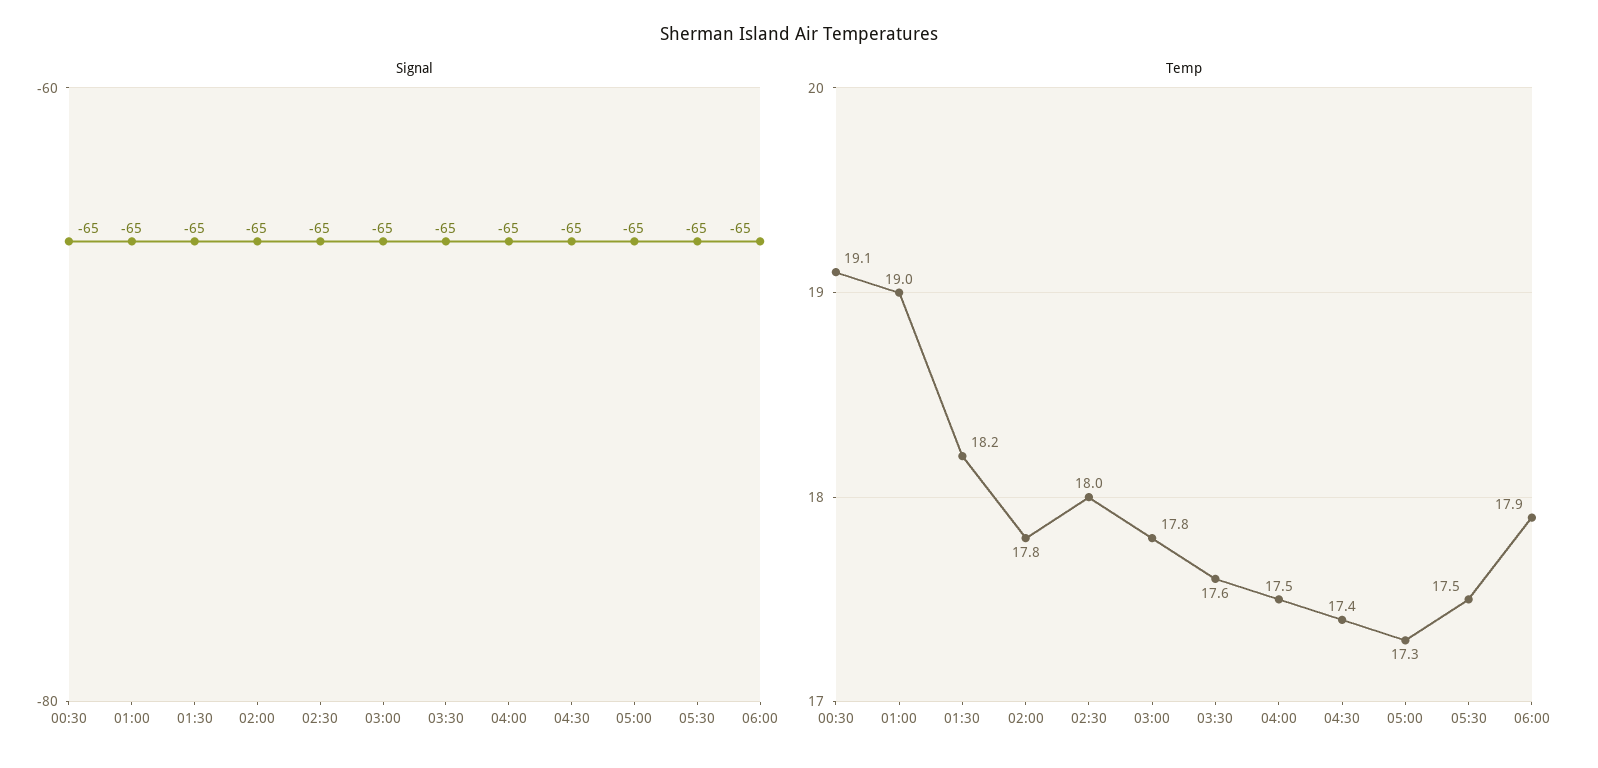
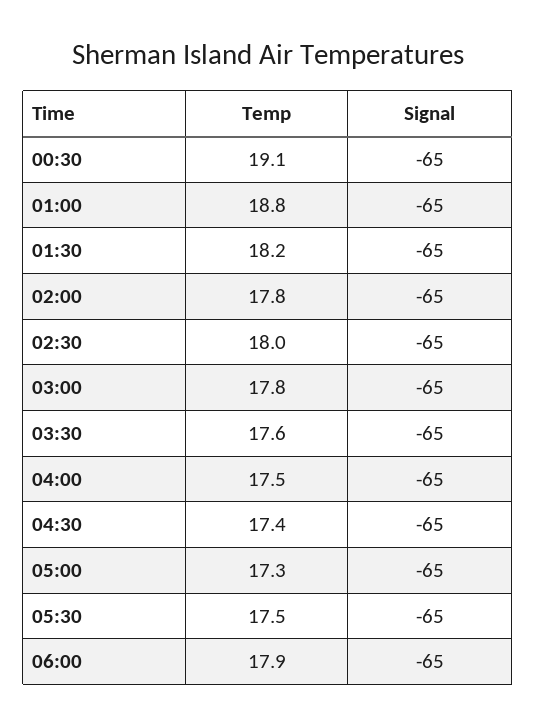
Temp, 01:00: 19 -> 18.8

